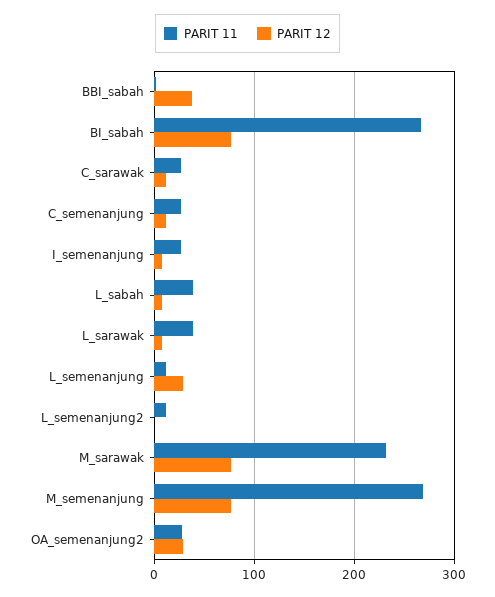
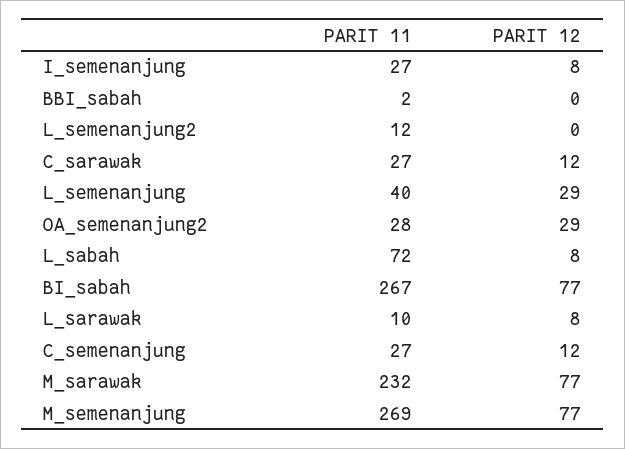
PARIT 12, BBI_sabah: 40 -> 0
PARIT 11, L_sabah: 40 -> 72
PARIT 11, L_sarawak: 40 -> 10
PARIT 11, L_semenanjung: 10 -> 40

